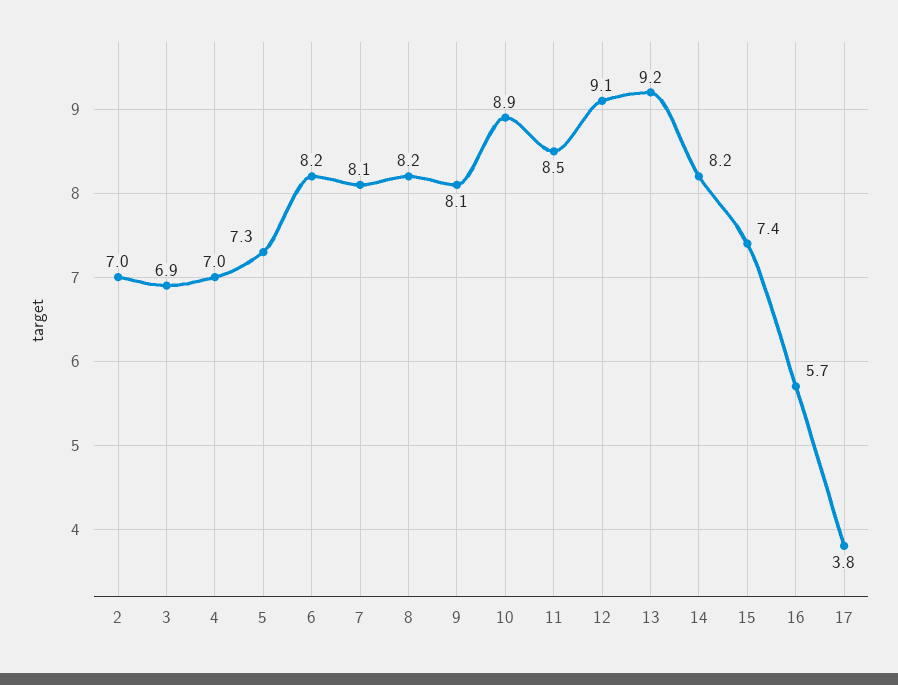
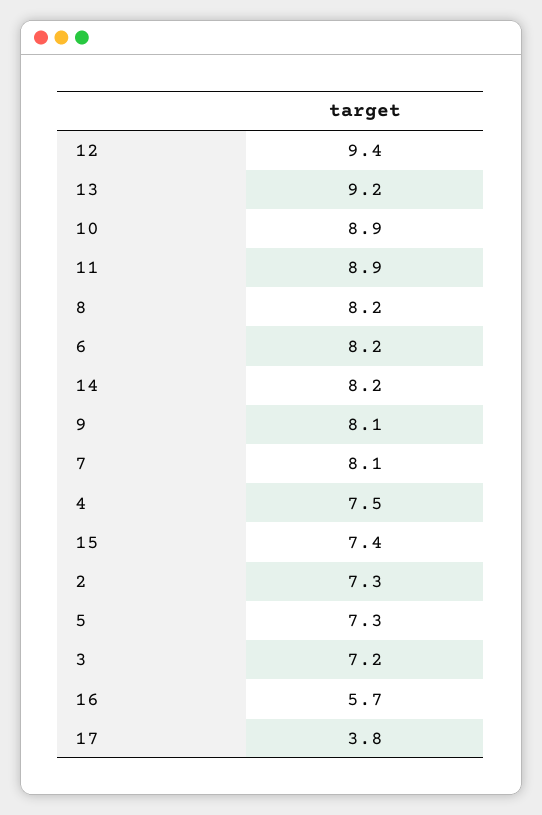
2: 7 -> 7.3
3: 6.9 -> 7.2
4: 7 -> 7.5
11: 8.5 -> 8.9
12: 9.1 -> 9.4

